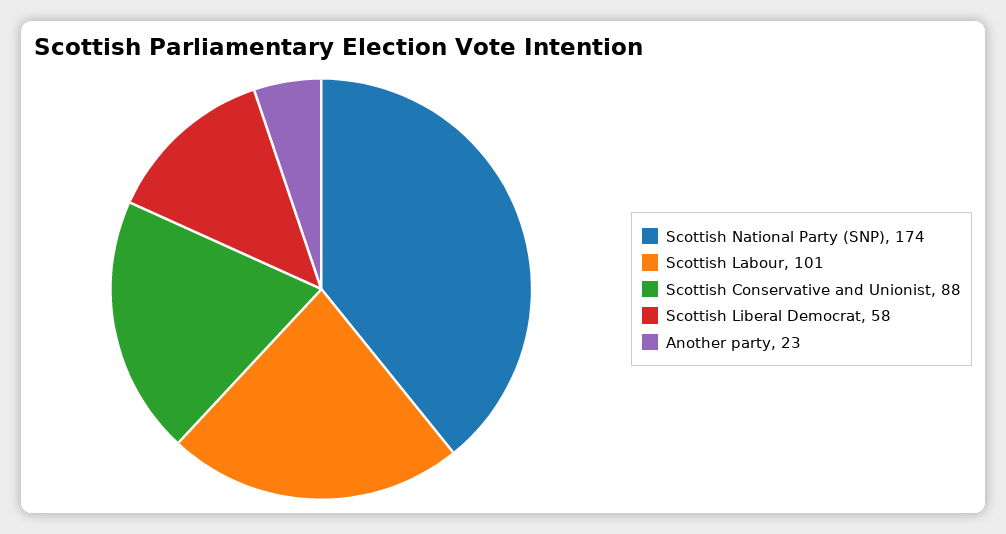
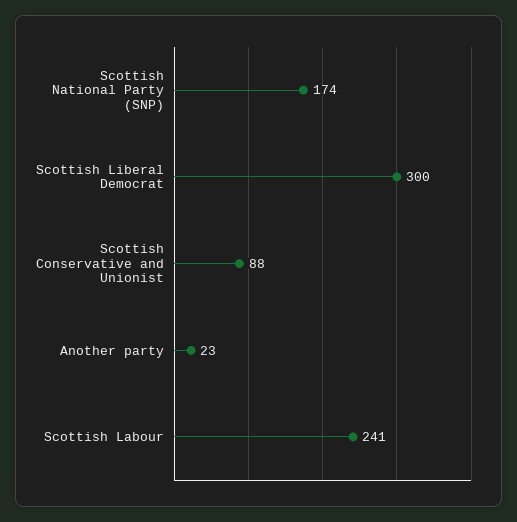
Scottish Labour: 101 -> 241
Scottish Liberal Democrat: 58 -> 300

